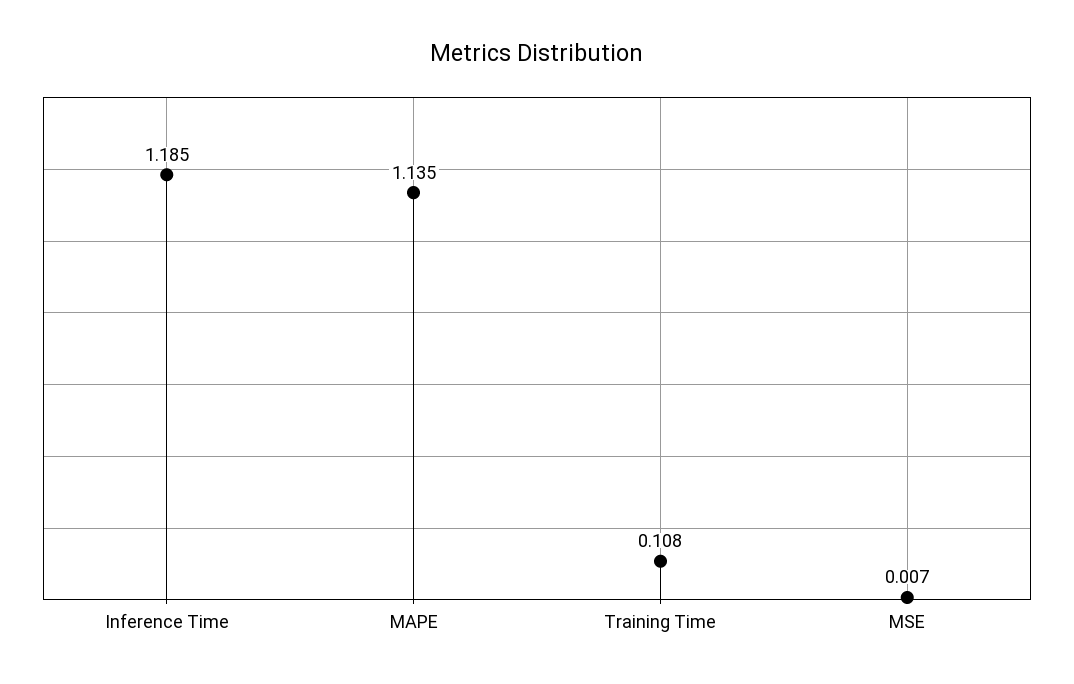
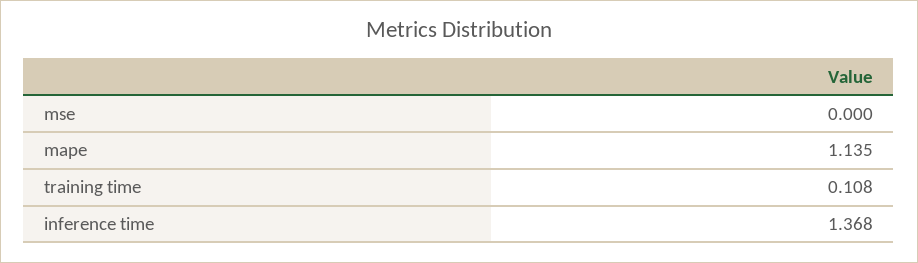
Inference Time: 1.185 -> 1.368
MSE: 0.007 -> 0

